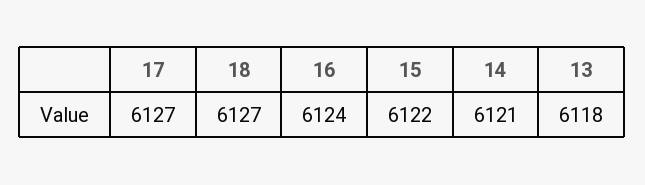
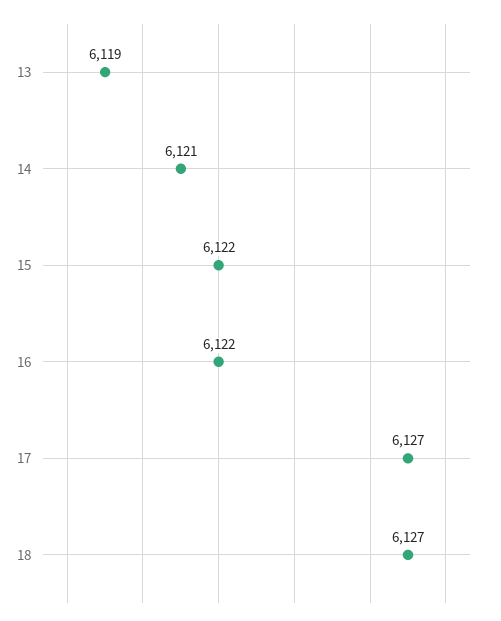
16: 6124 -> 6122
13: 6118 -> 6119

